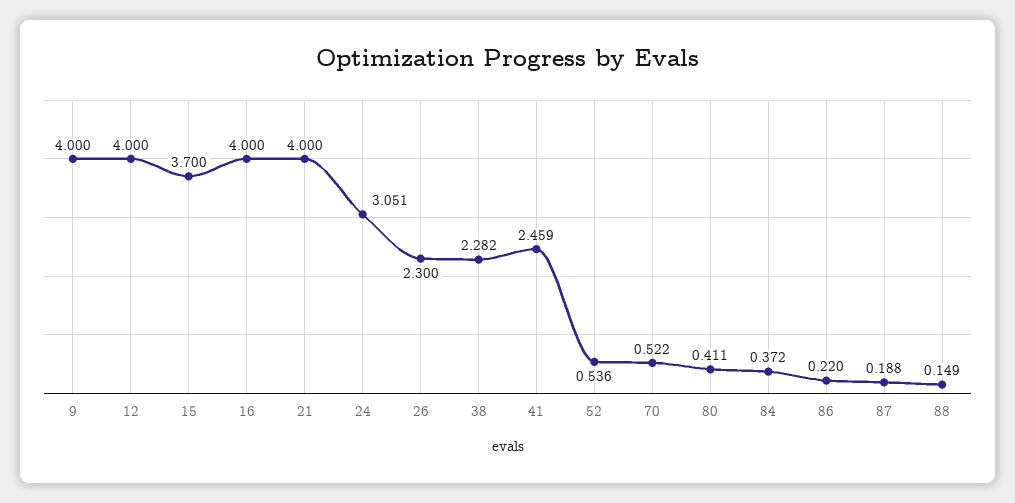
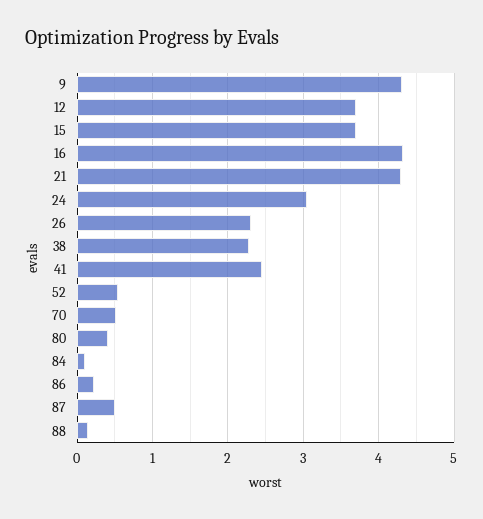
9: 4 -> 4.3
12: 4 -> 3.7
16: 4 -> 4.3
21: 4 -> 4.3
84: 0.372 -> 0.1
87: 0.188 -> 0.5

